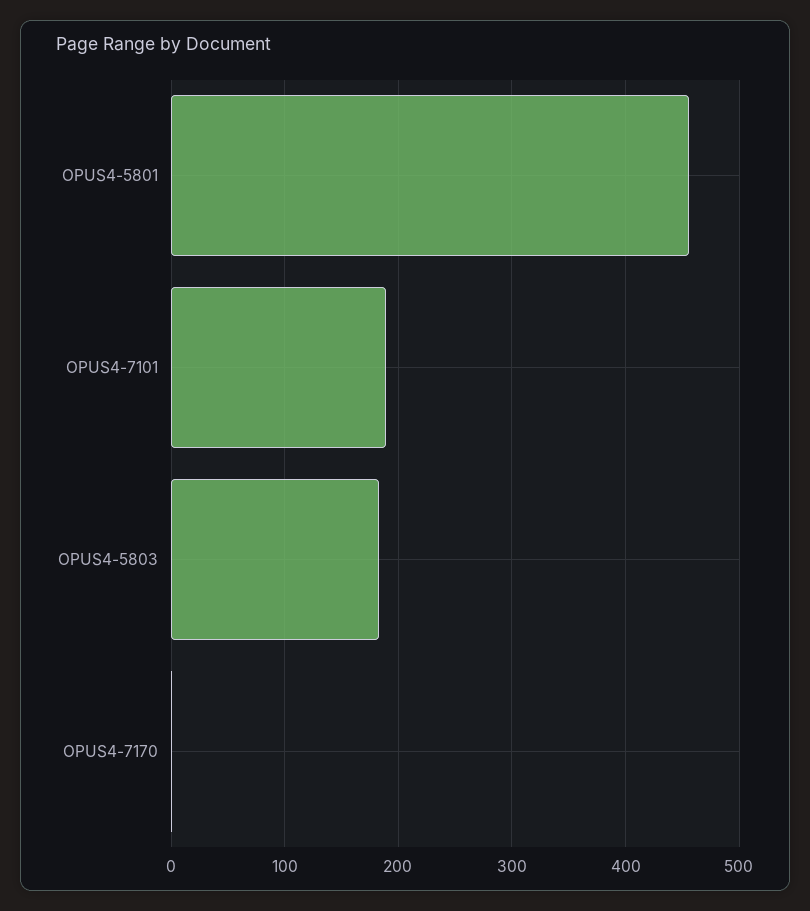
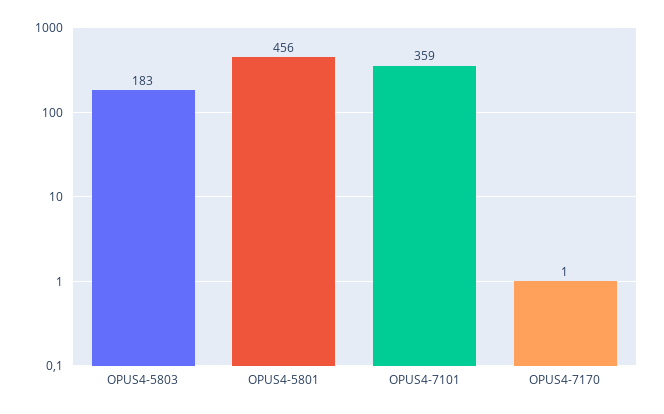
OPUS4-7101: 190 -> 359

